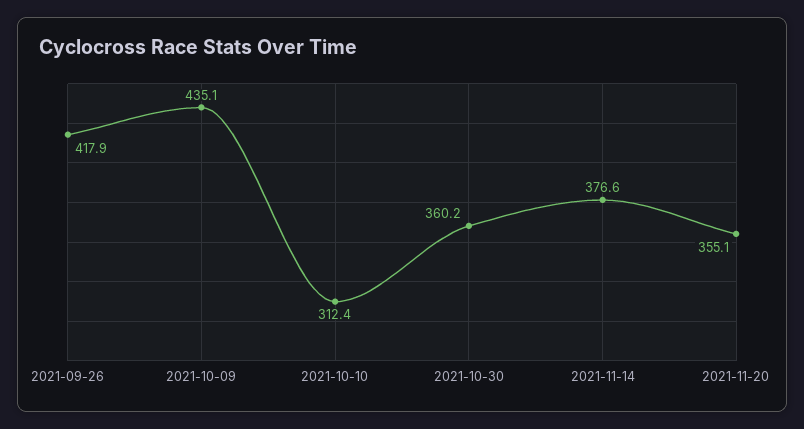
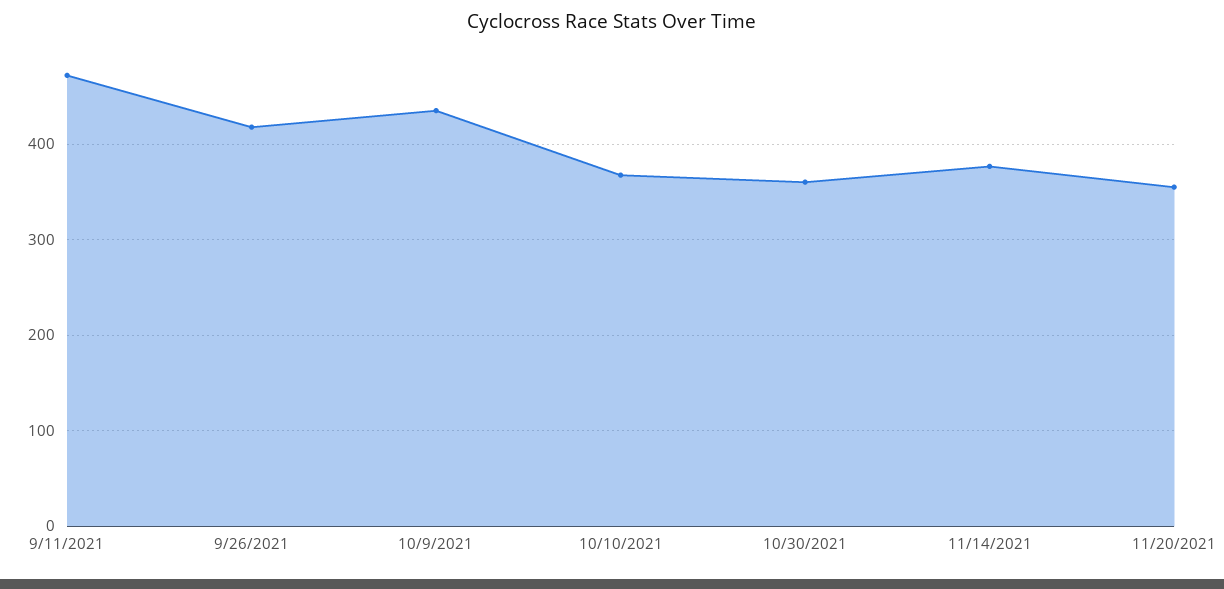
2021-10-10: 312.4 -> 370
9/11/2021: none -> 470

